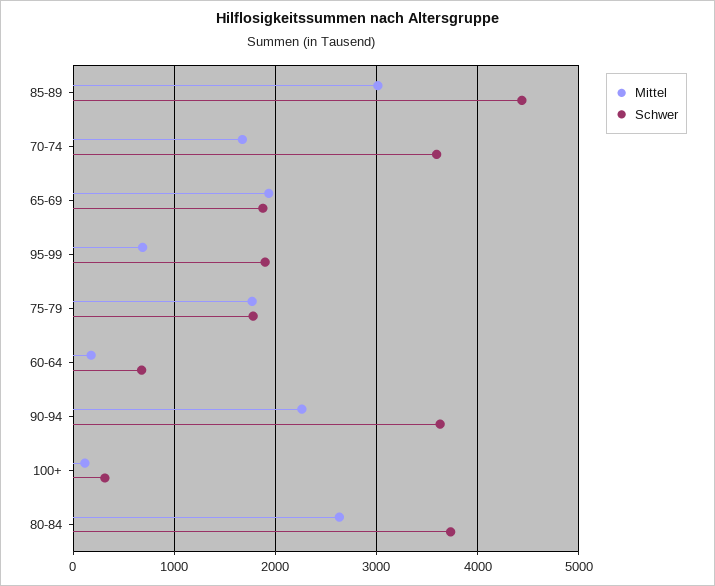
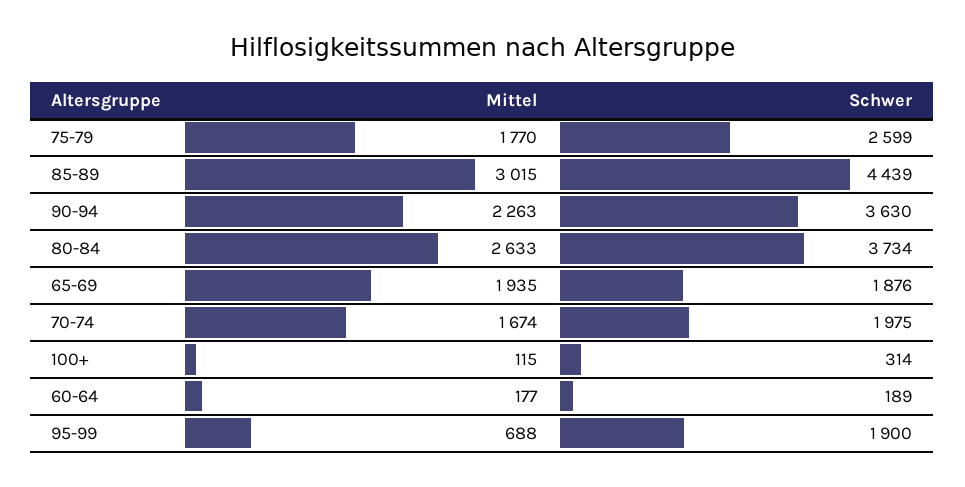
Schwer, 70-74: 3600 -> 1975
Schwer, 75-79: 1800 -> 2599
Schwer, 60-64: 700 -> 189

